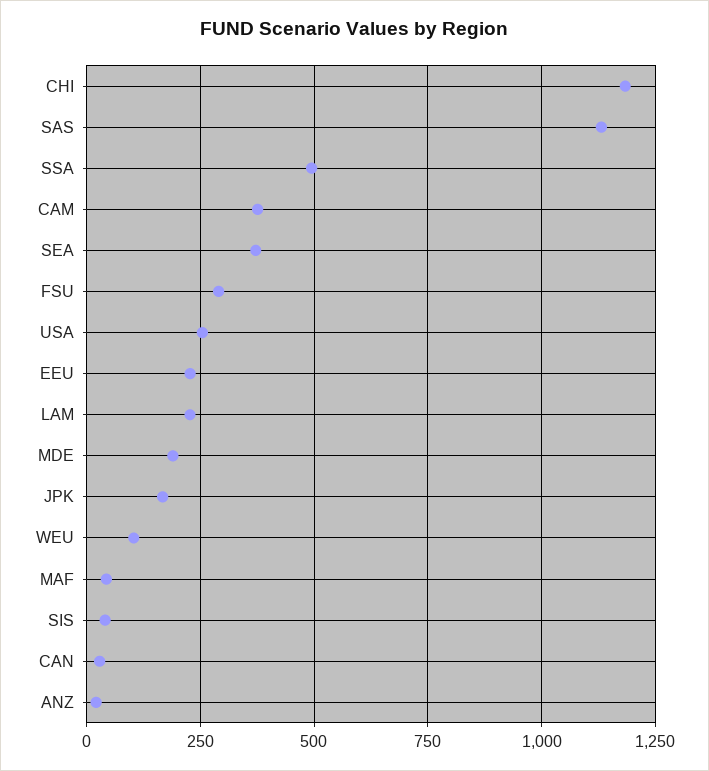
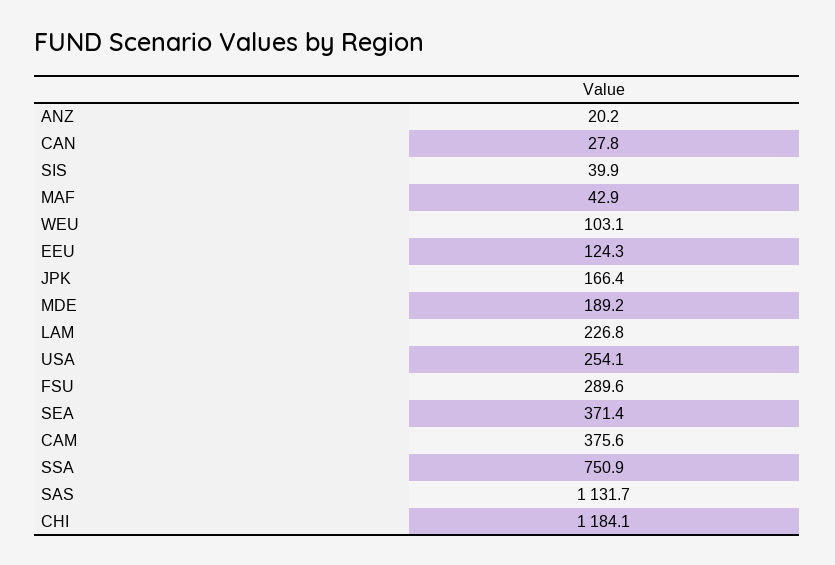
SSA: 500 -> 750.9
EEU: 225 -> 124.3

